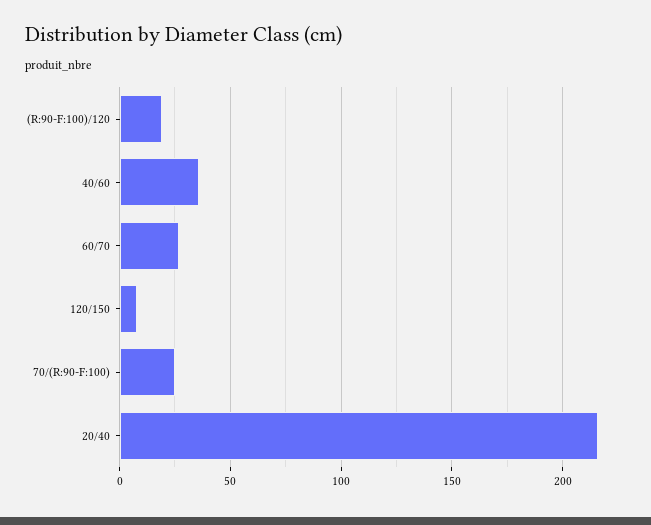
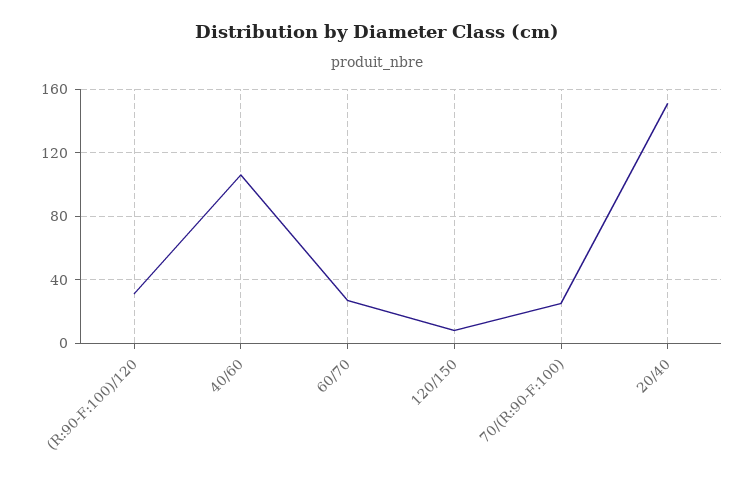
(R:90-F:100)/120: 20 -> 30
40/60: 35 -> 105
20/40: 215 -> 150

